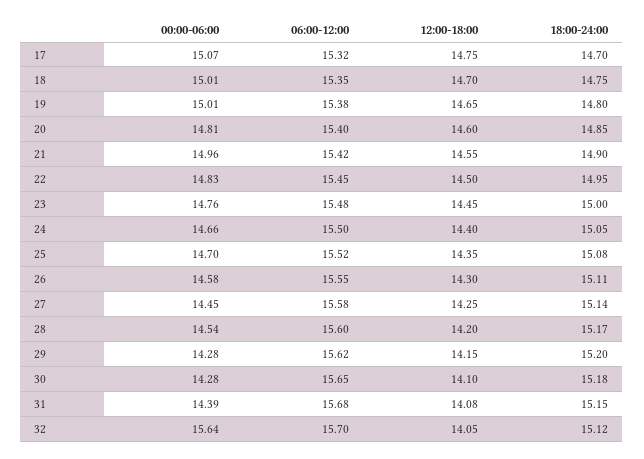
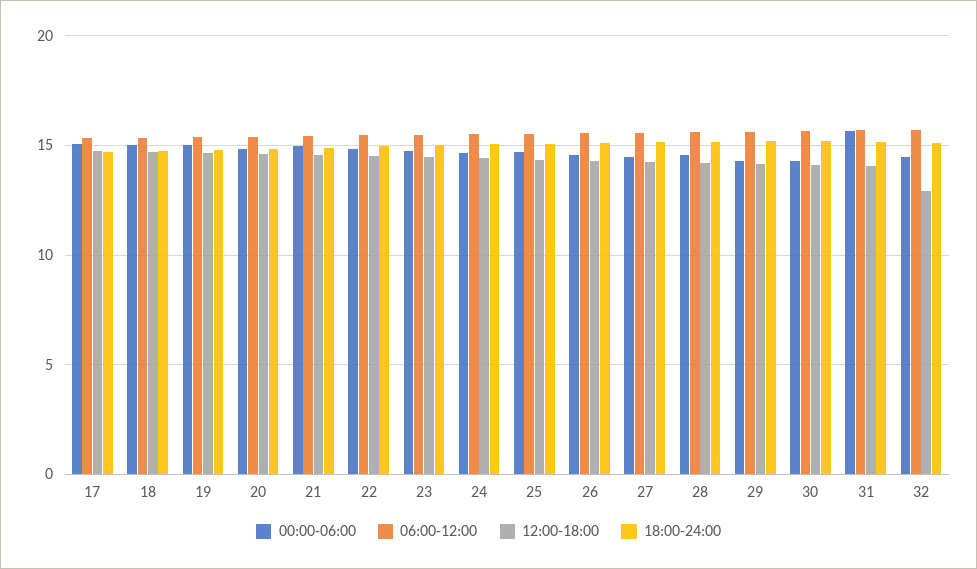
00:00-06:00, 31: 14.39 -> 15.5
00:00-06:00, 32: 15.64 -> 14.5
12:00-18:00, 32: 14.05 -> 13

